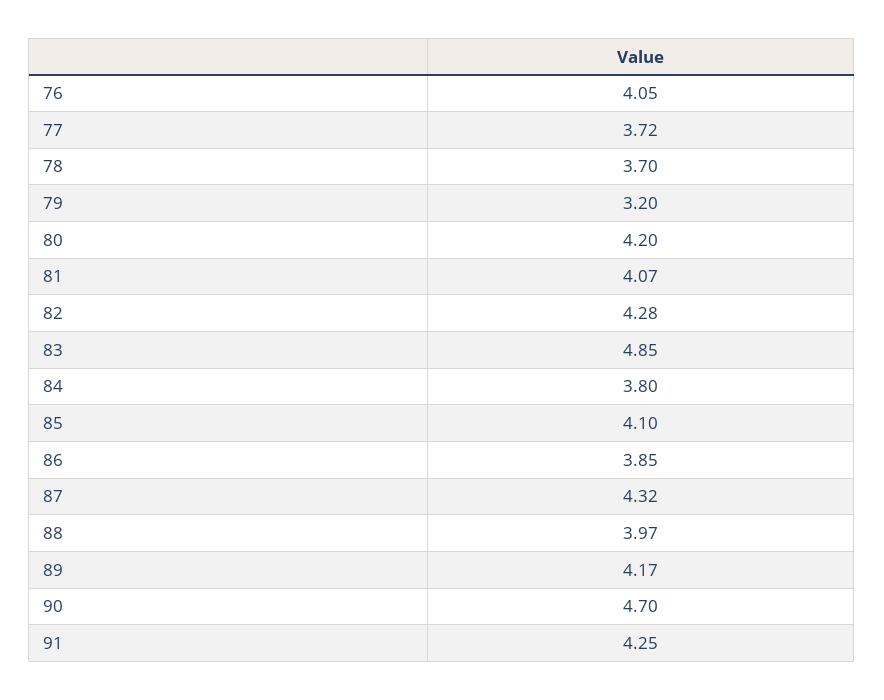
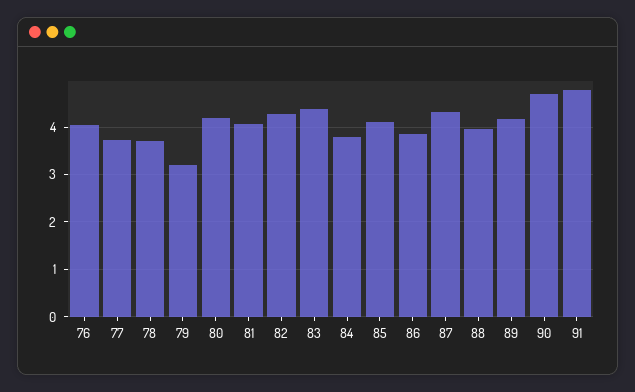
83: 4.85 -> 4.4
91: 4.25 -> 4.8

